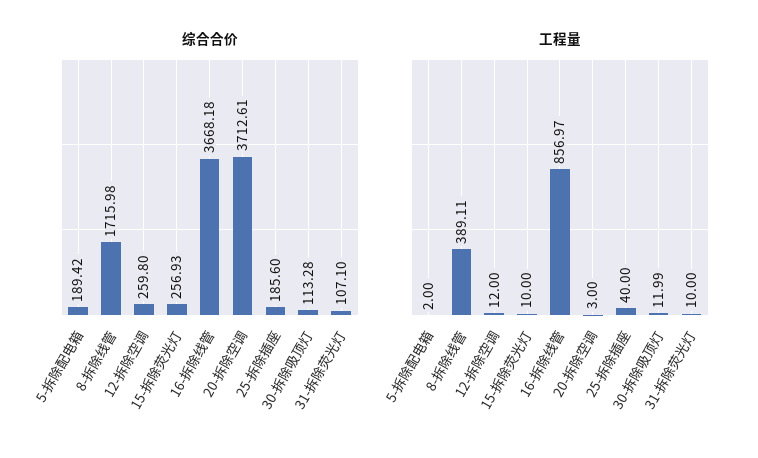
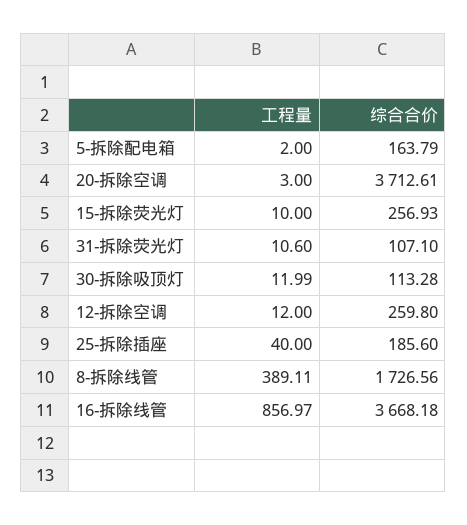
综合合价, 5-拆除配电箱: 189.42 -> 163.79
综合合价, 8-拆除线管: 1715.98 -> 1726.56
工程量, 31-拆除荧光灯: 10 -> 10.6

